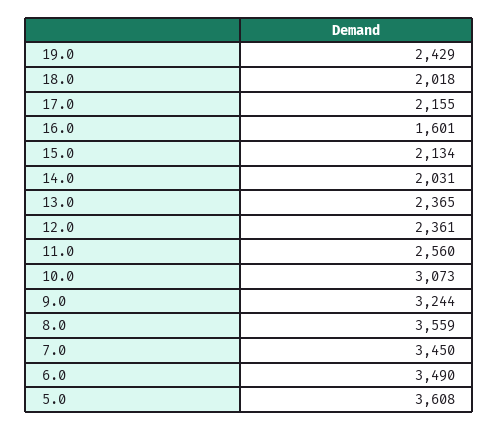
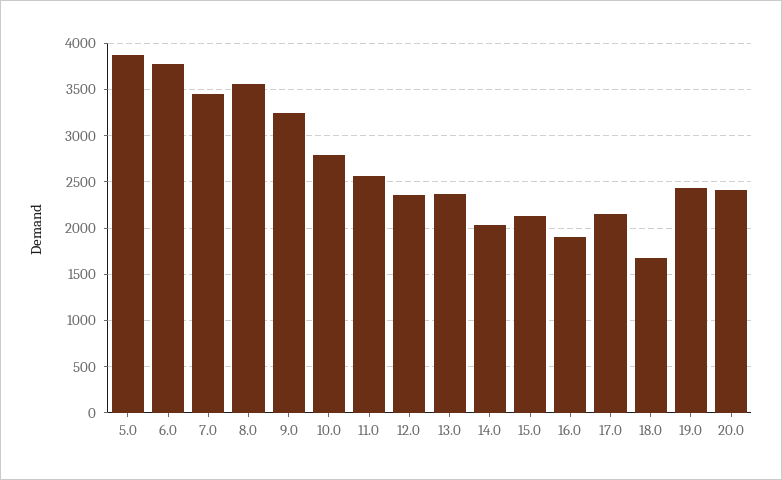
18.0: 2018 -> 1700
16.0: 1601 -> 1900
10.0: 3073 -> 2800
6.0: 3490 -> 3800
5.0: 3608 -> 3900
20.0: none -> 2400

